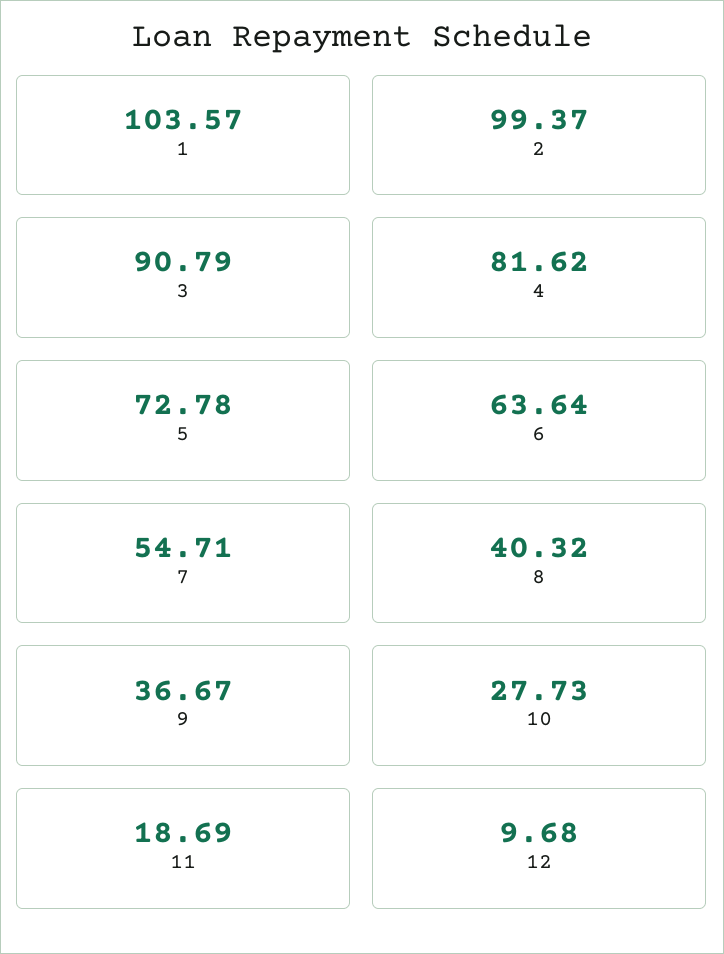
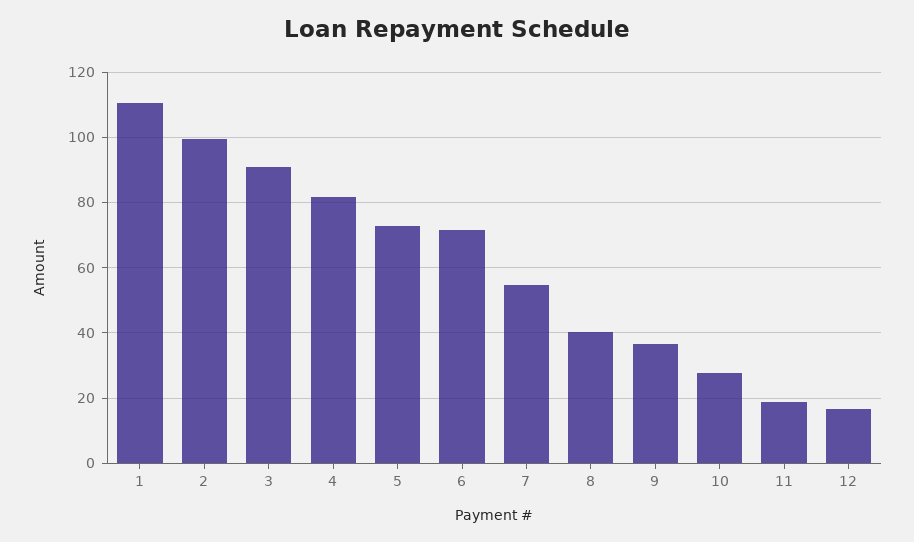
1: 103.57 -> 110
6: 63.64 -> 72
12: 9.68 -> 16

